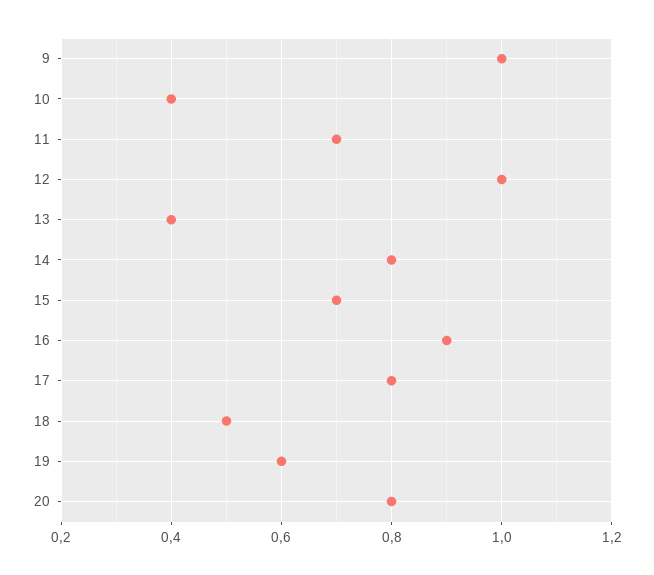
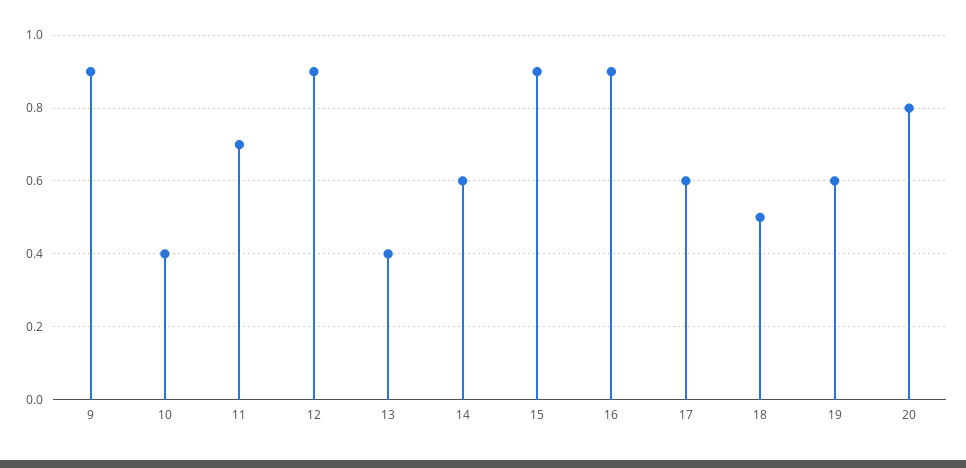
9: 1 -> 0.9
12: 1 -> 0.9
14: 0.8 -> 0.6
15: 0.7 -> 0.9
17: 0.8 -> 0.6

